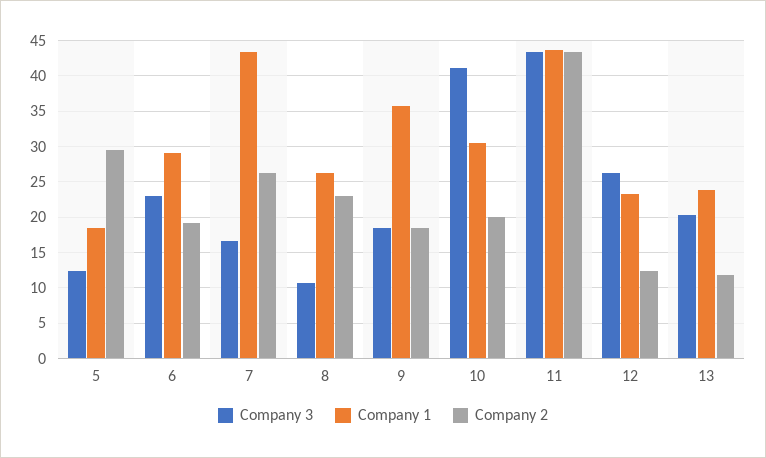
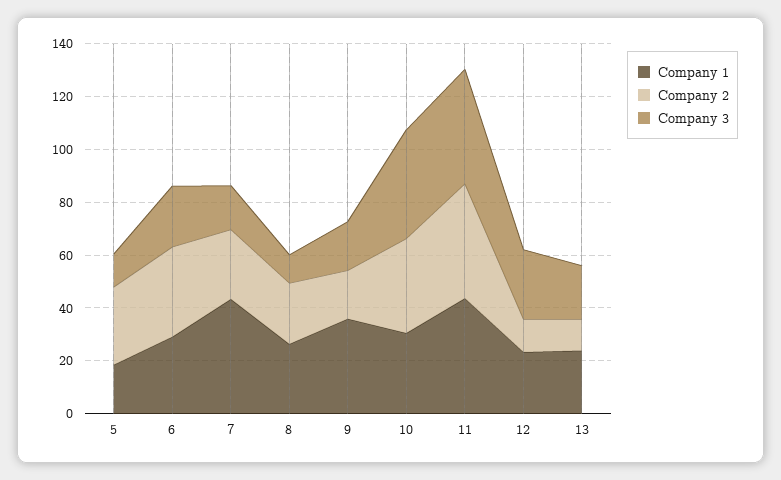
Company 2, 6: 19 -> 35
Company 2, 10: 20 -> 35

